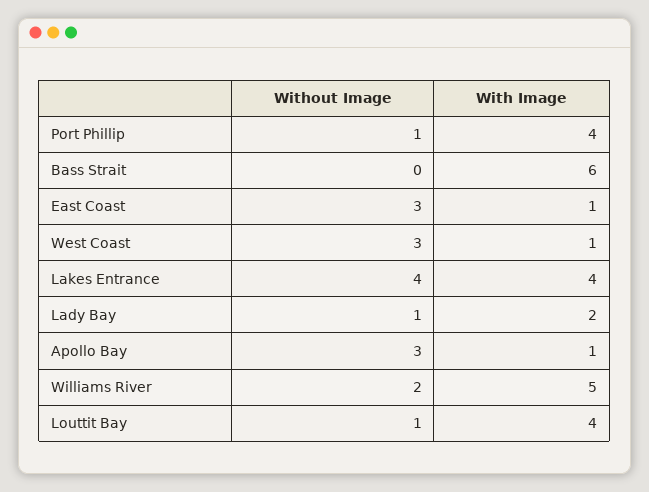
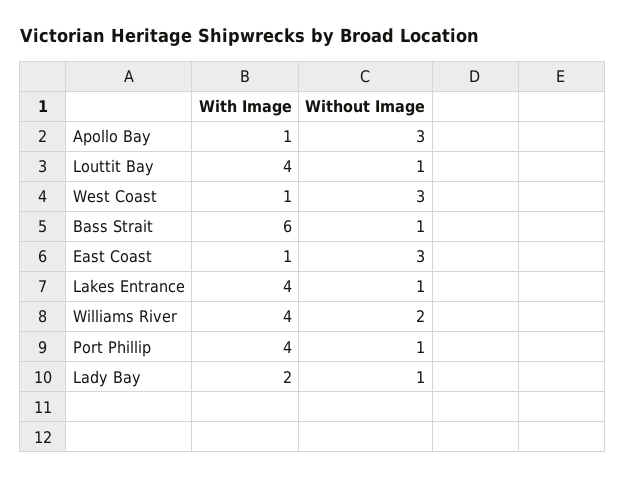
Without Image, Bass Strait: 0 -> 1
Without Image, Lakes Entrance: 4 -> 1
With Image, Williams River: 5 -> 4

